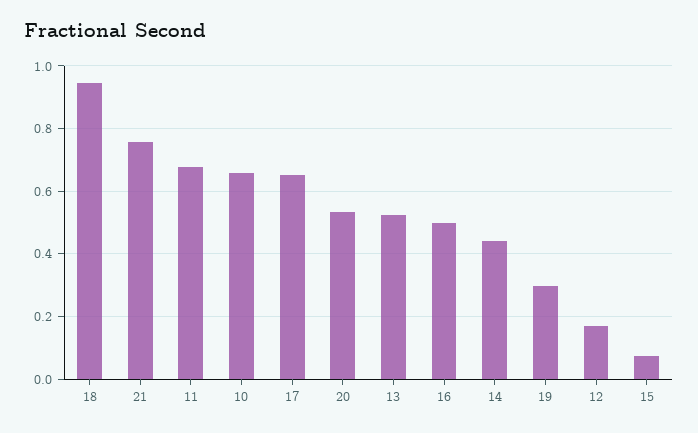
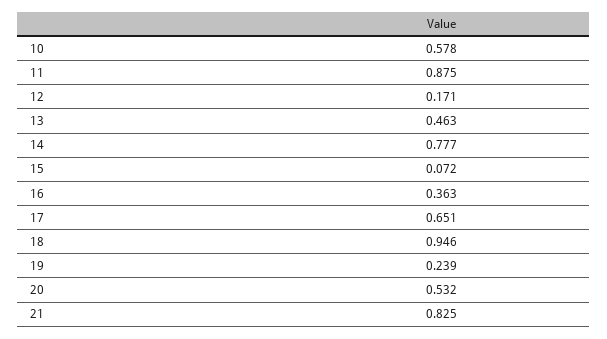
21: 0.76 -> 0.825
11: 0.68 -> 0.875
10: 0.66 -> 0.578
13: 0.52 -> 0.463
16: 0.5 -> 0.363
14: 0.44 -> 0.777
19: 0.3 -> 0.239

